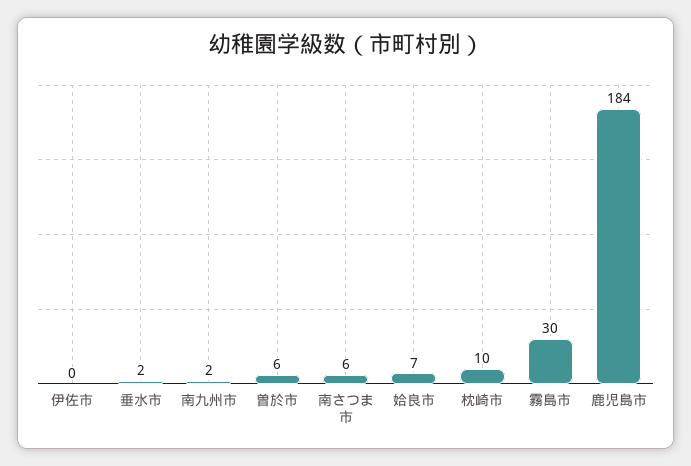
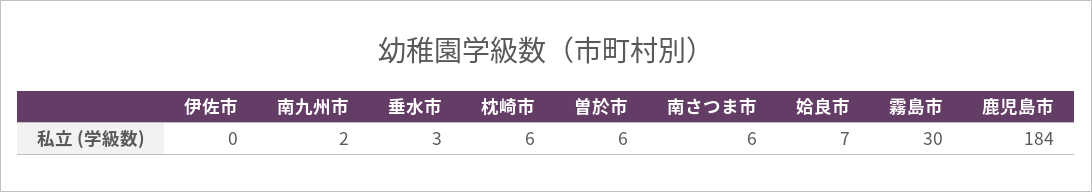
垂水市: 2 -> 3
枕崎市: 10 -> 6

